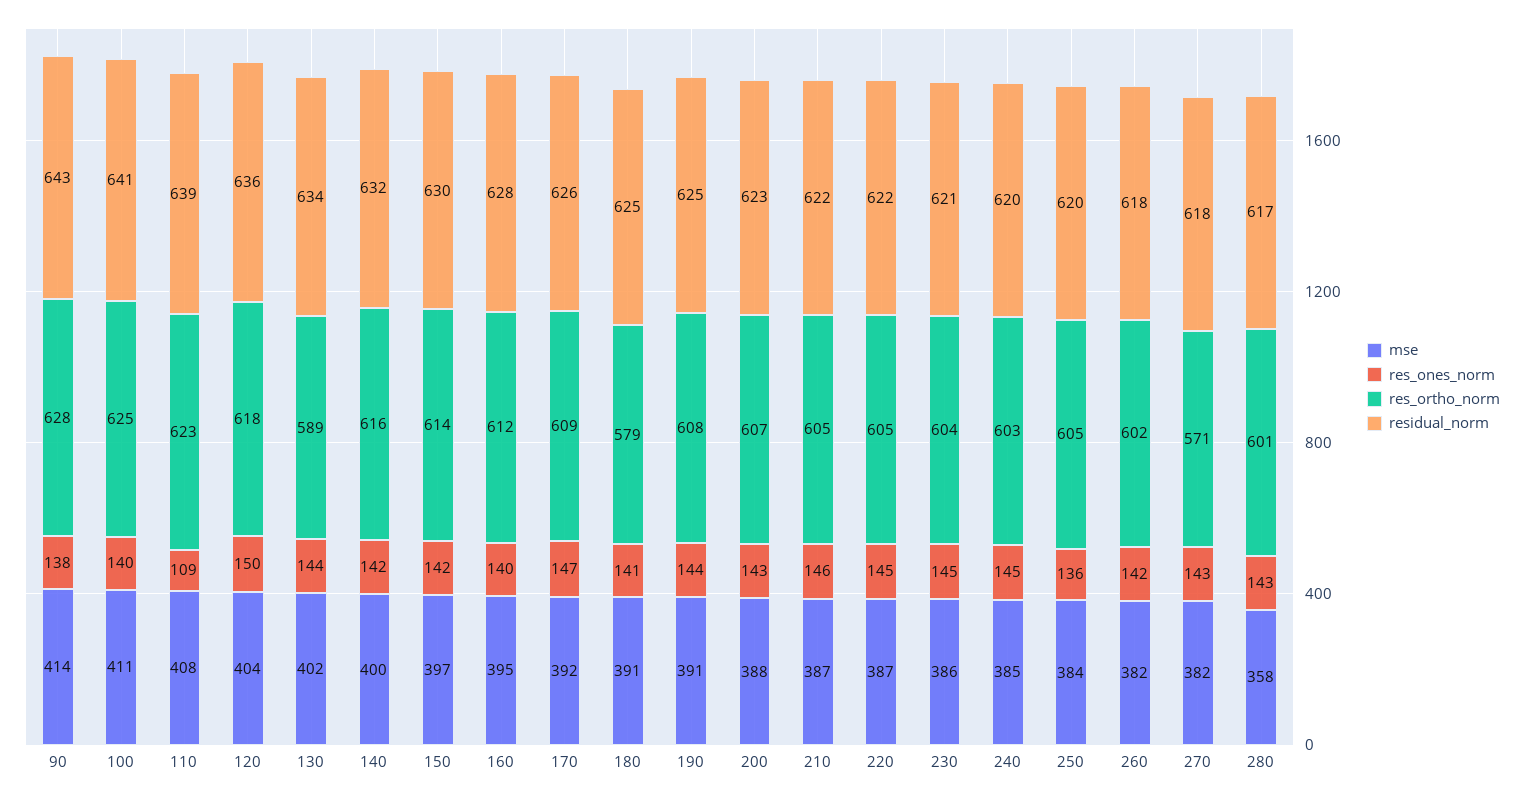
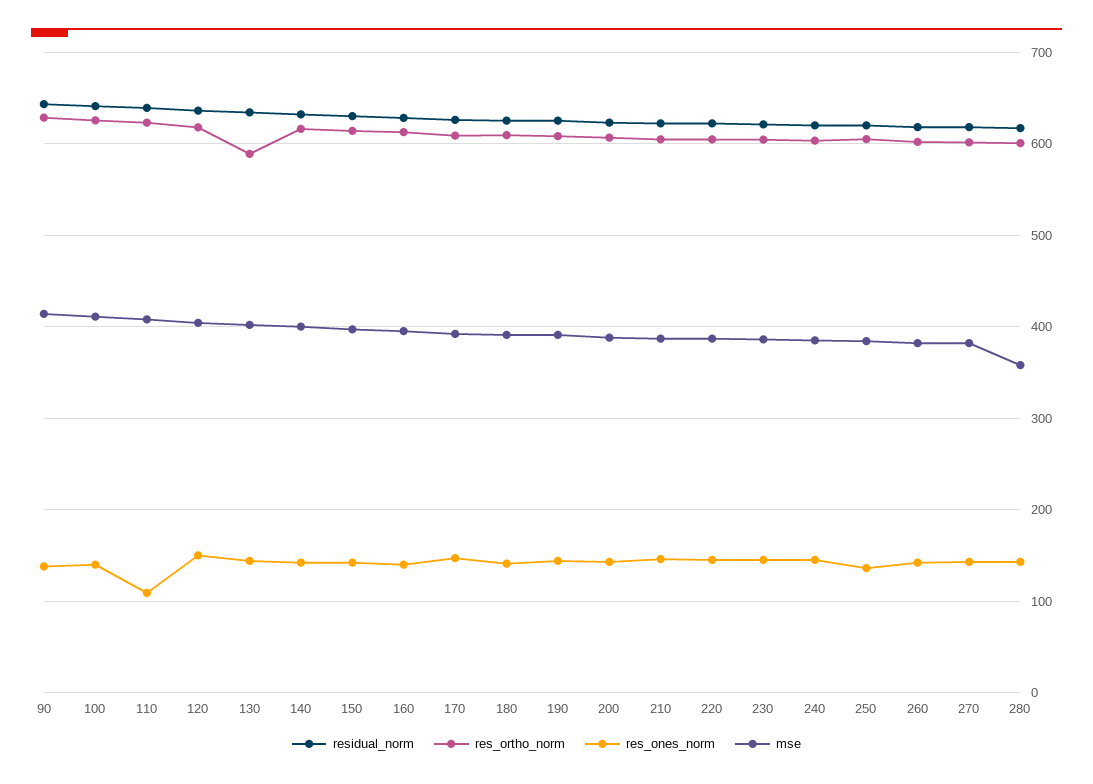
res_ortho_norm, 180: 579 -> 610
res_ortho_norm, 270: 571 -> 600

